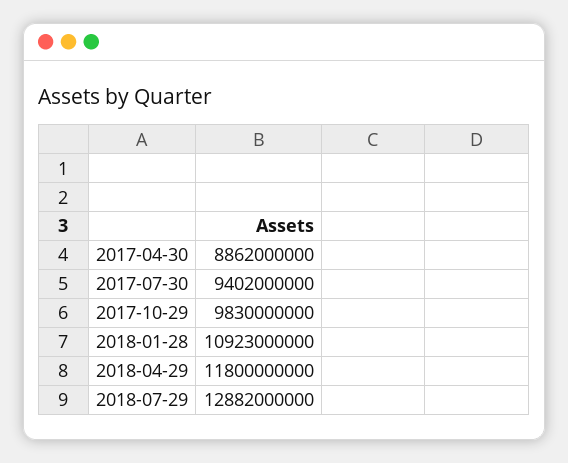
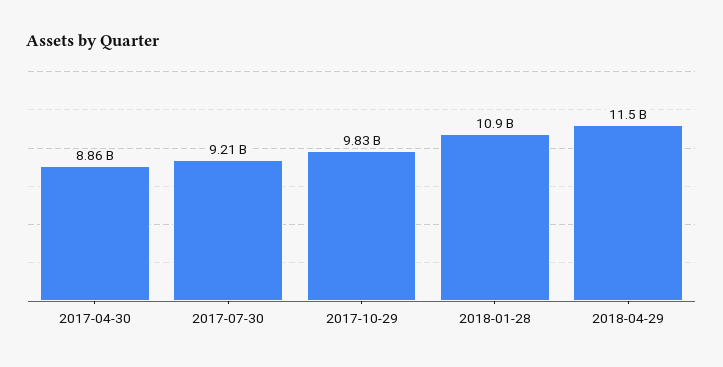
2017-07-30: 9402000000 -> 9210000000
2018-04-29: 11800000000 -> 11500000000
2018-07-29: 12882000000 -> none

